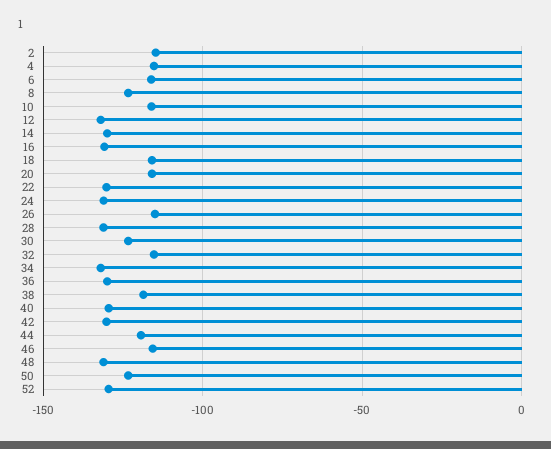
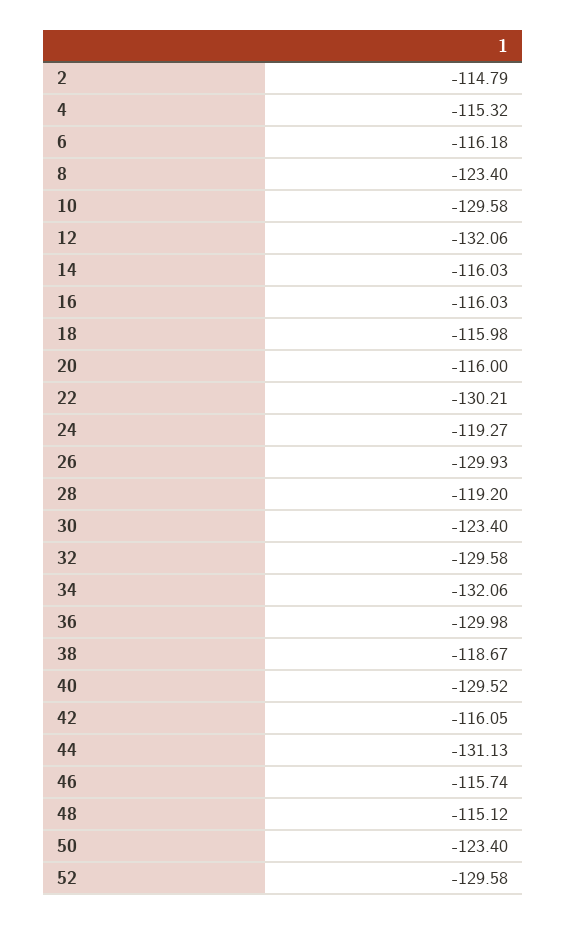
10: -115 -> -129.58
14: -130 -> -116.03
16: -130 -> -116.03
24: -130 -> -119.27
26: -115 -> -129.93
28: -130 -> -119.2
32: -115 -> -129.58
42: -130 -> -116.05
44: -120 -> -131.13
48: -130 -> -115.12

